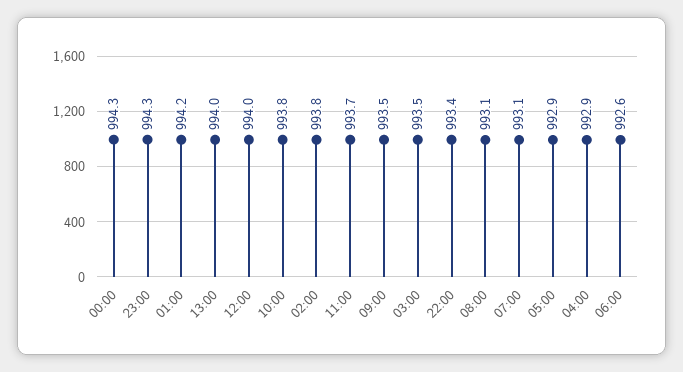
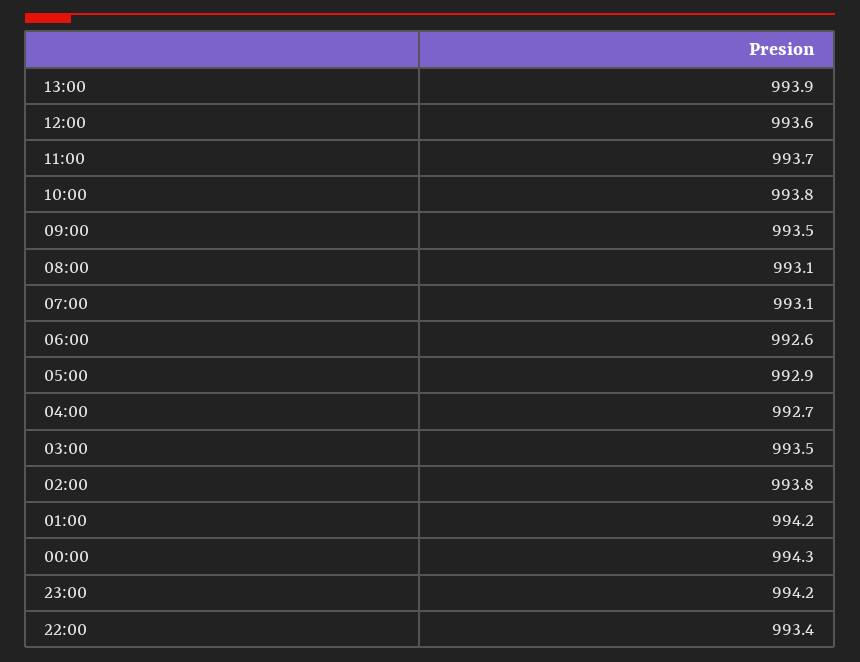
23:00: 994.3 -> 994.2
13:00: 994 -> 993.9
12:00: 994 -> 993.6
04:00: 992.9 -> 992.7

